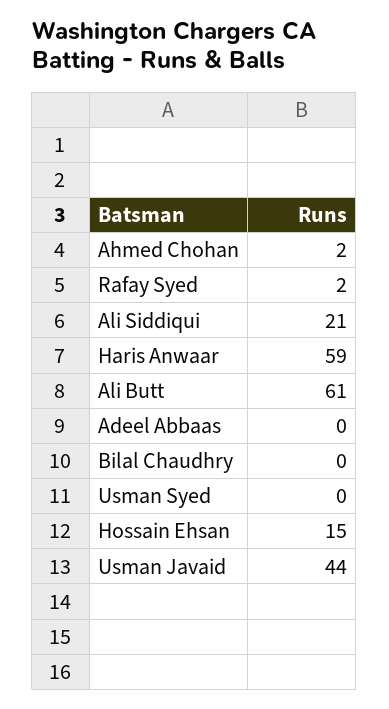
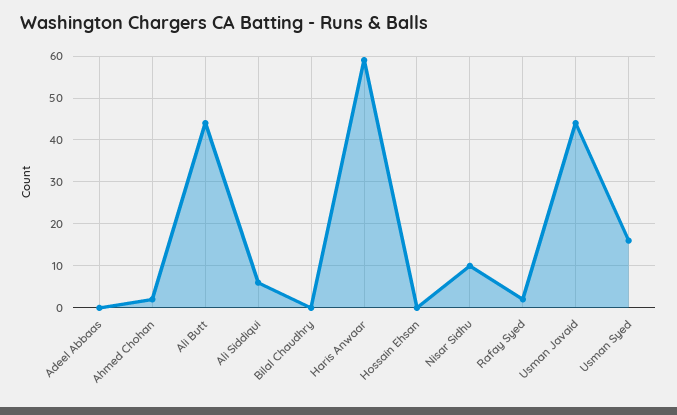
Ali Siddiqui: 21 -> 5
Ali Butt: 61 -> 45
Usman Syed: 0 -> 15
Hossain Ehsan: 15 -> 0
Nisar Sidhu: none -> 10

